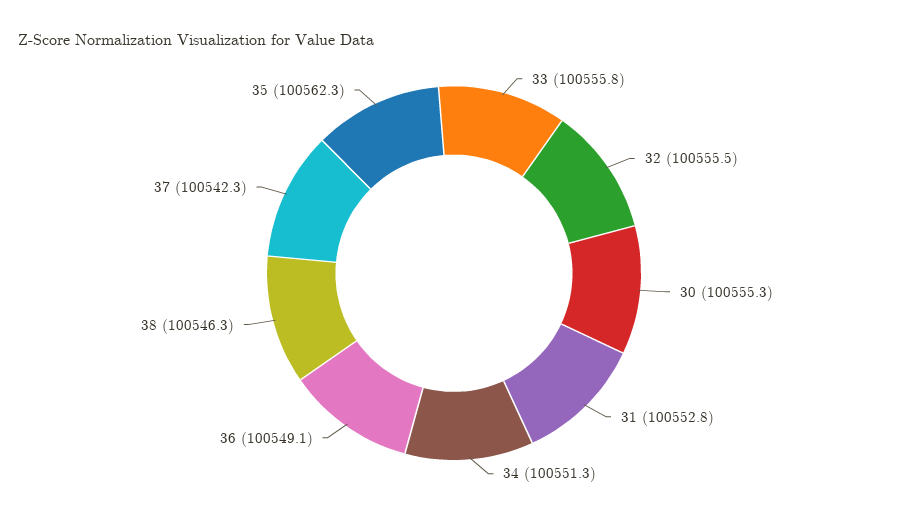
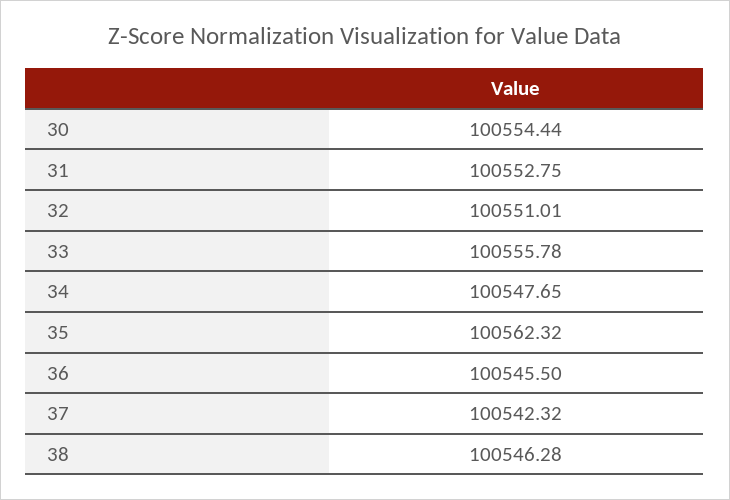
32: 100555.5 -> 100551.01
30: 100555.3 -> 100554.44
34: 100551.3 -> 100547.65
36: 100549.1 -> 100545.5

